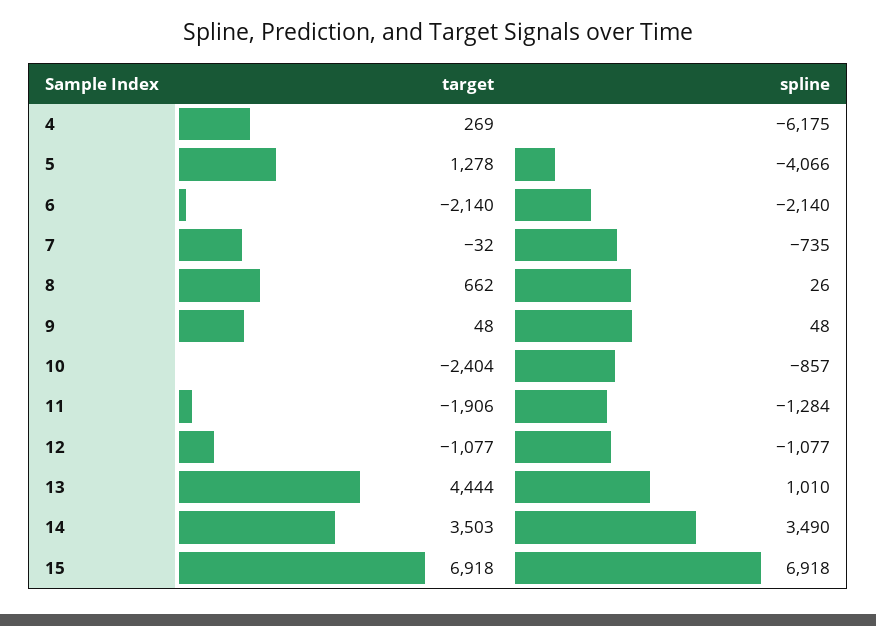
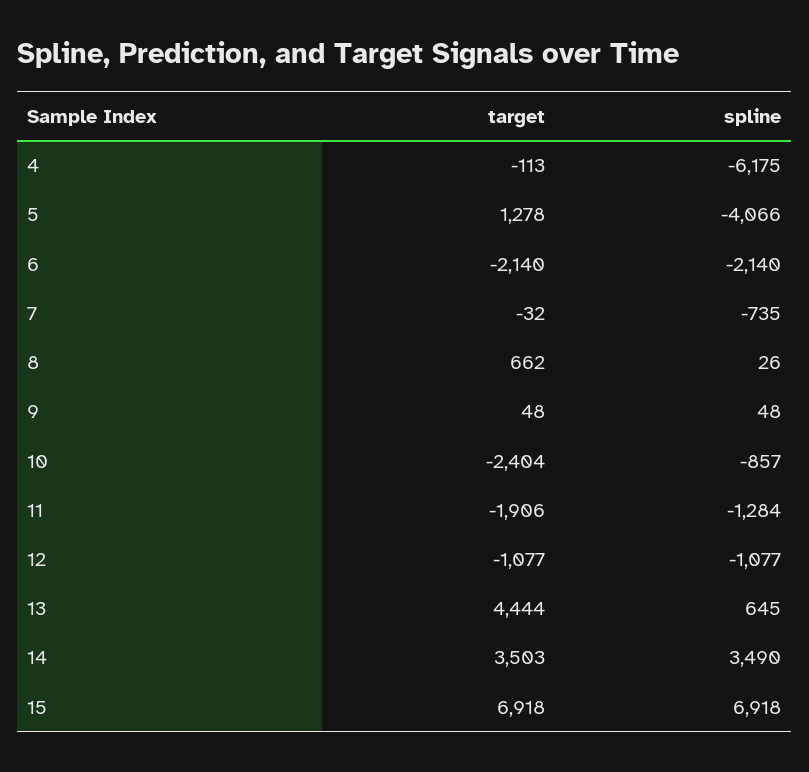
target, 4: 269 -> -113
spline, 13: 1010 -> 645

